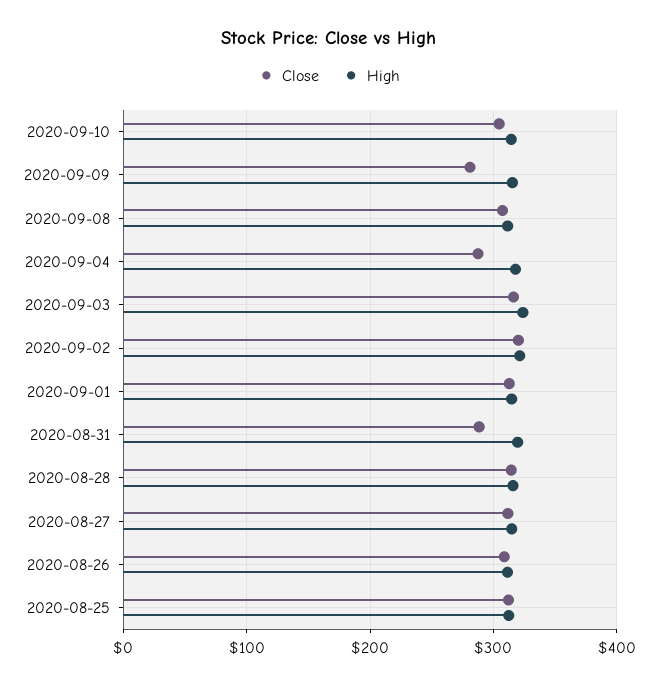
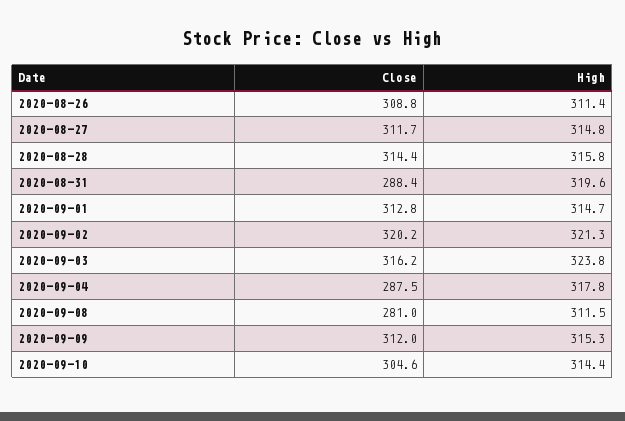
Close, 2020-09-09: 280 -> 312
Close, 2020-09-08: 310 -> 281
Close, 2020-08-25: 310 -> none
High, 2020-08-25: 310 -> none

